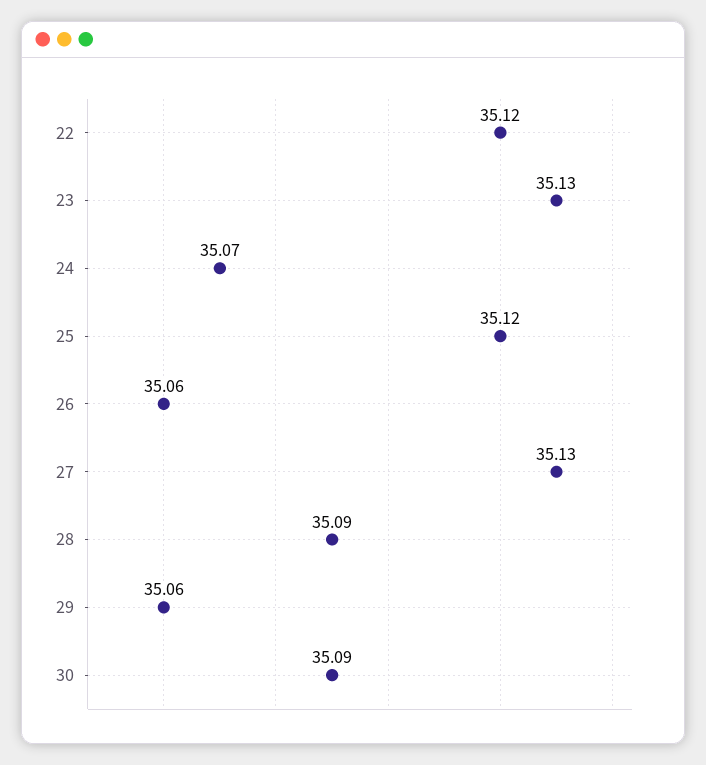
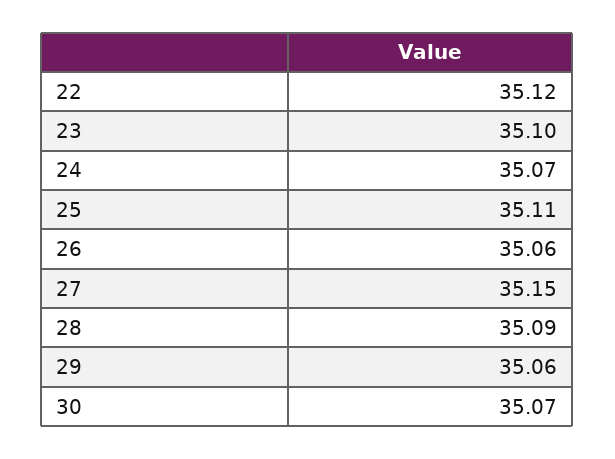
23: 35.13 -> 35.1
25: 35.12 -> 35.11
27: 35.13 -> 35.15
30: 35.09 -> 35.07

